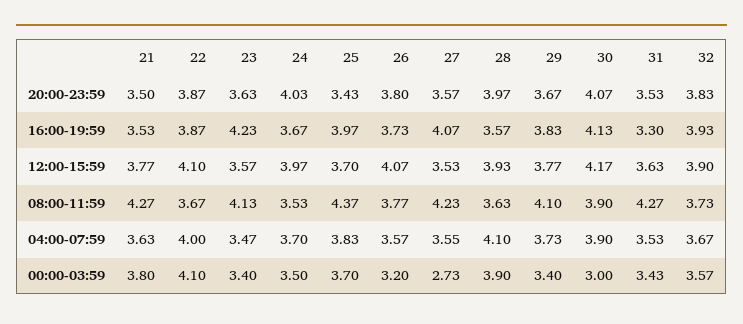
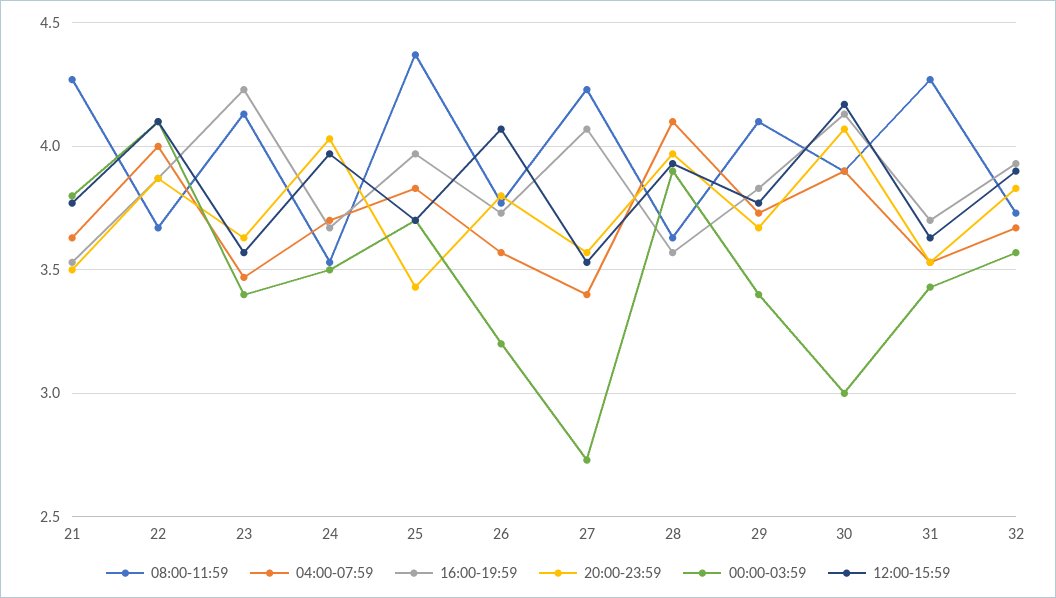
16:00-19:59, 31: 3.3 -> 3.7
04:00-07:59, 27: 3.55 -> 3.4

